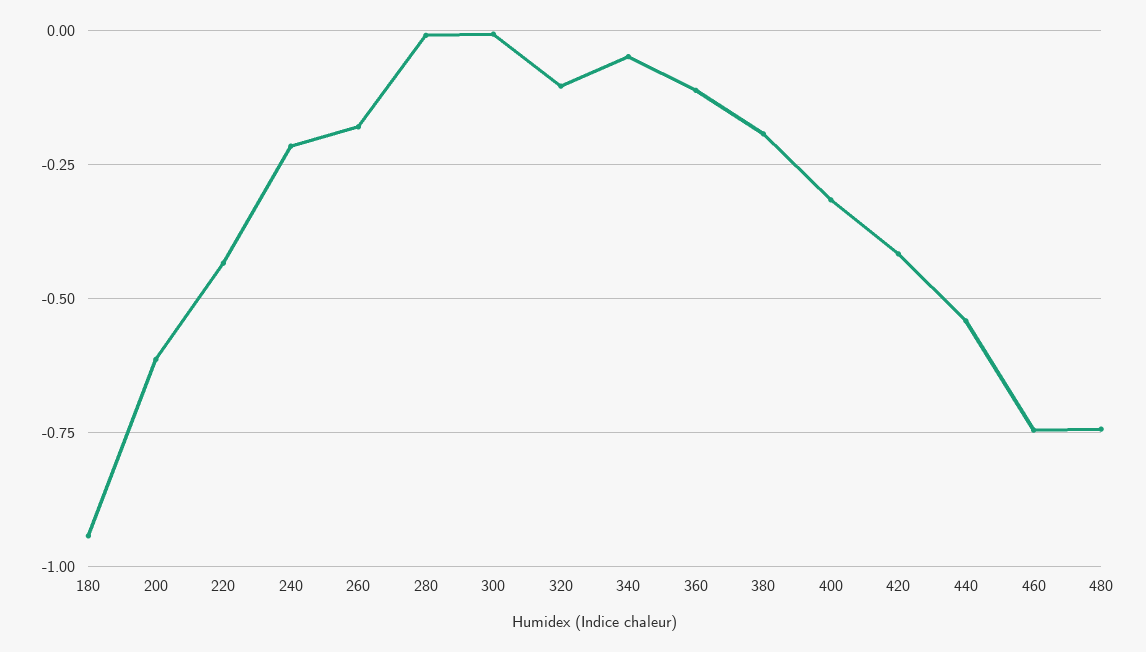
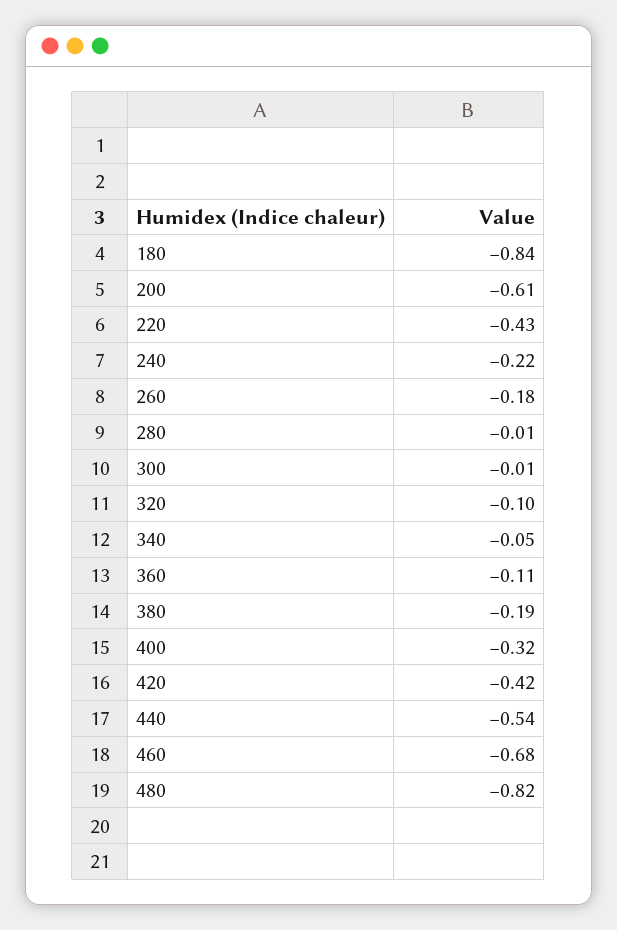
180: -0.95 -> -0.84
460: -0.75 -> -0.68
480: -0.75 -> -0.82

